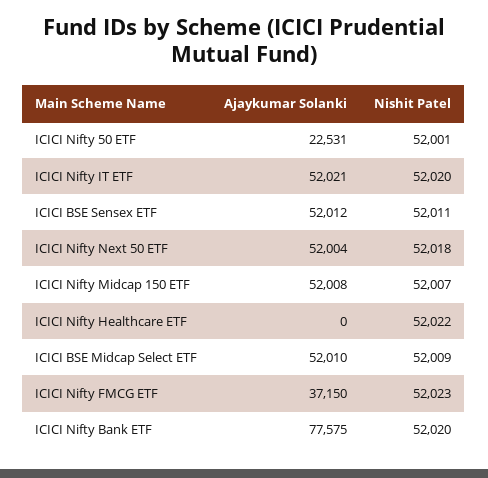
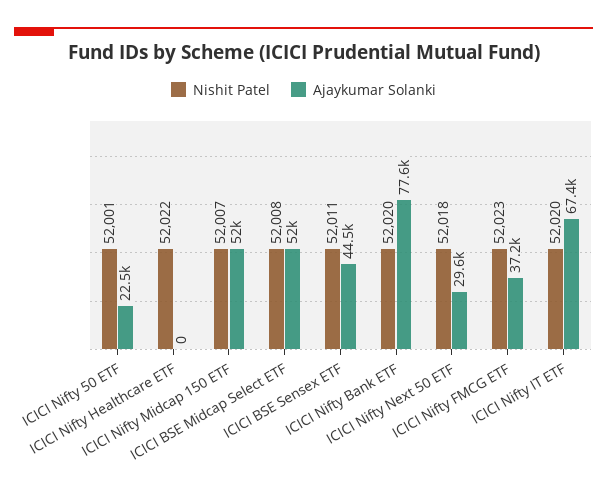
Ajaykumar Solanki, ICICI Nifty IT ETF: 52021 -> 67400
Ajaykumar Solanki, ICICI BSE Sensex ETF: 52012 -> 44500
Ajaykumar Solanki, ICICI Nifty Next 50 ETF: 52004 -> 29600
Nishit Patel, ICICI BSE Midcap Select ETF: 52009 -> 52008

